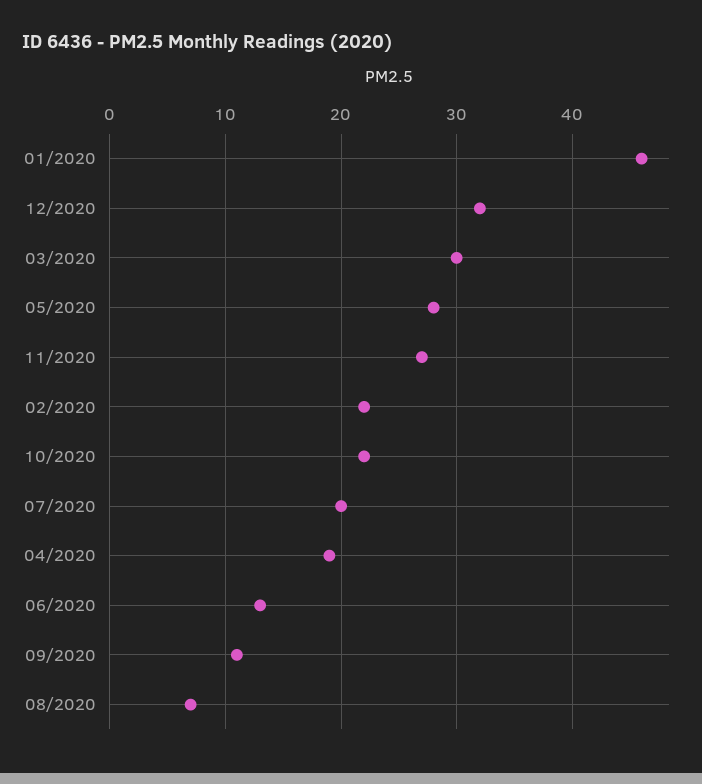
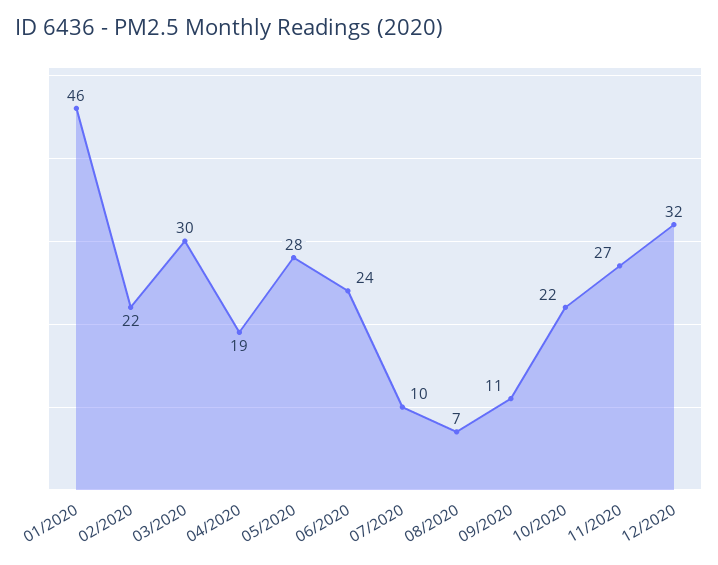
07/2020: 20 -> 10
06/2020: 13 -> 24

